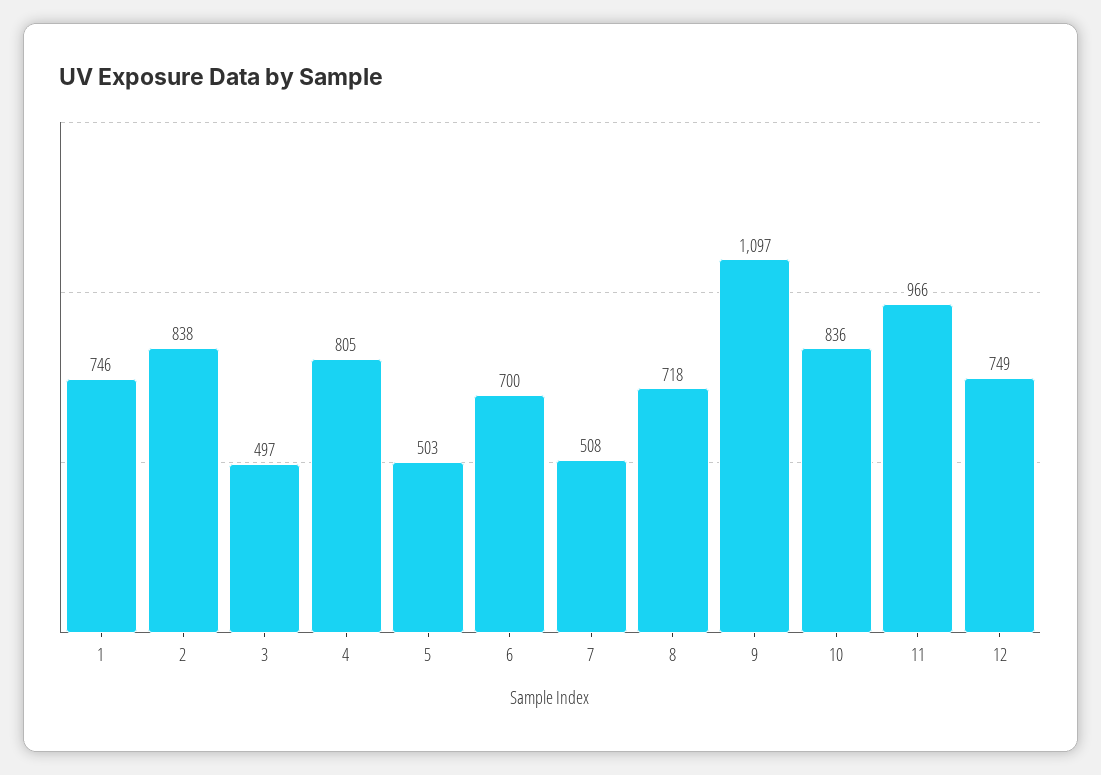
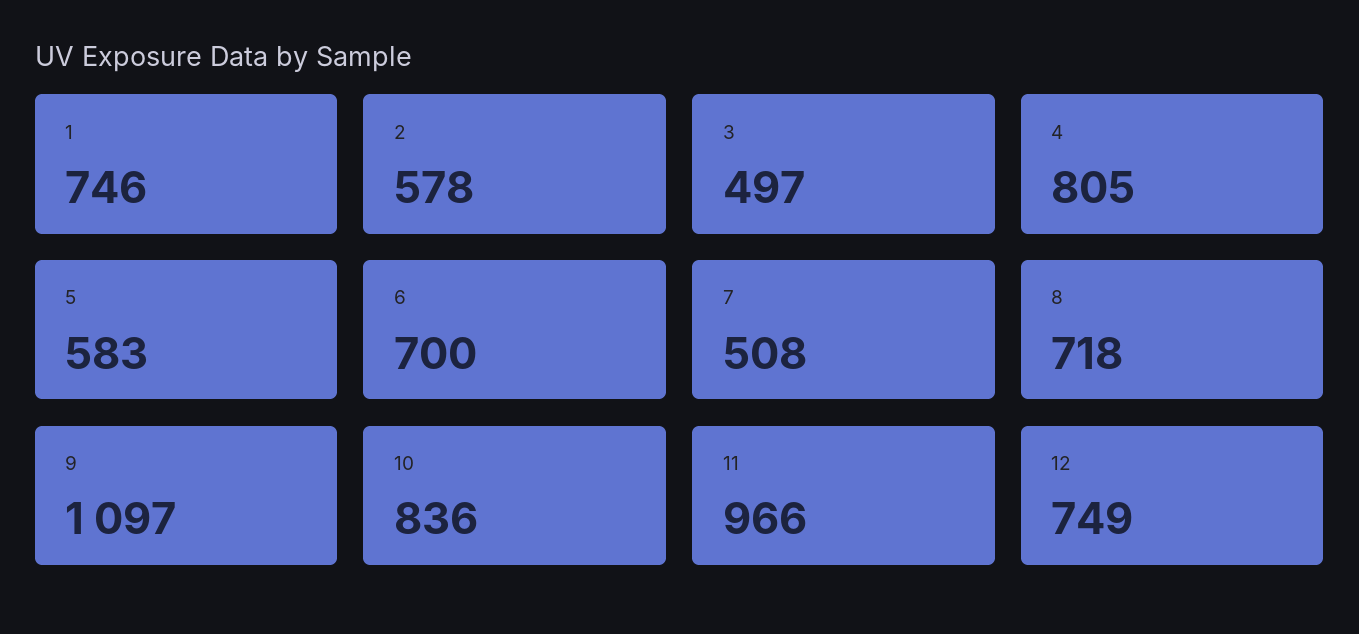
2: 838 -> 578
5: 503 -> 583

